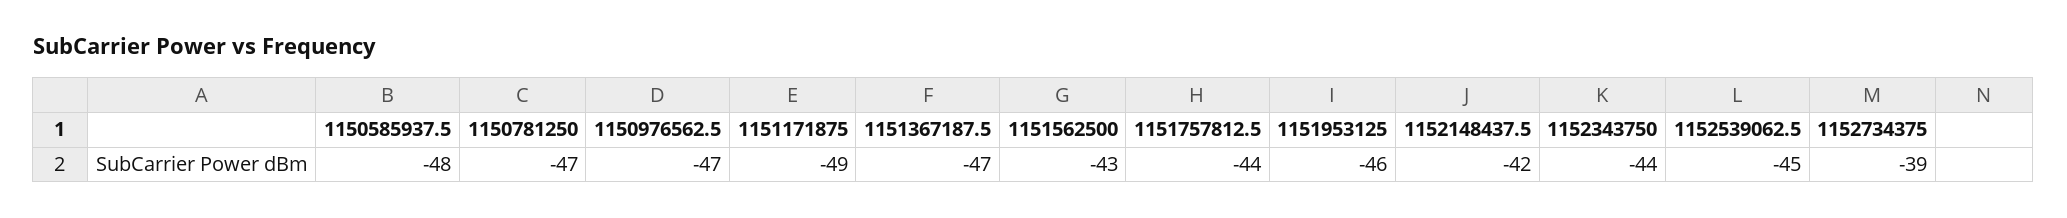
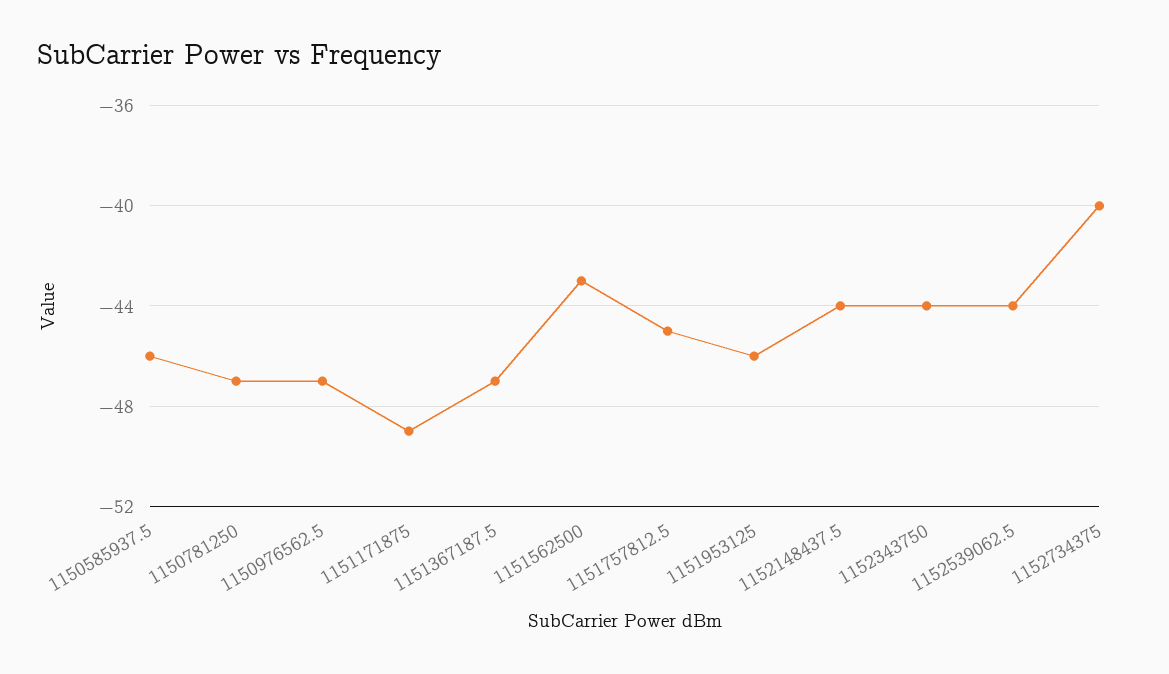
1150585937.5: -48 -> -46
1151757812.5: -44 -> -45
1152148437.5: -42 -> -44
1152539062.5: -45 -> -44
1152734375: -39 -> -40

